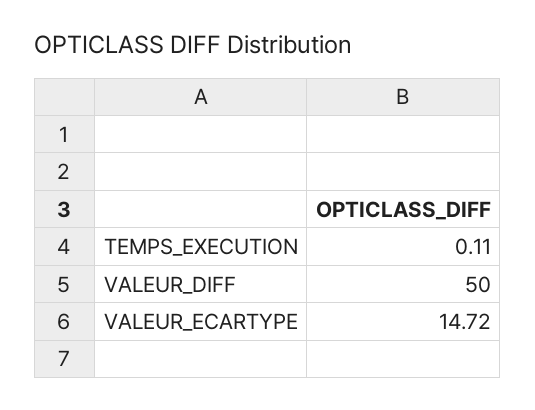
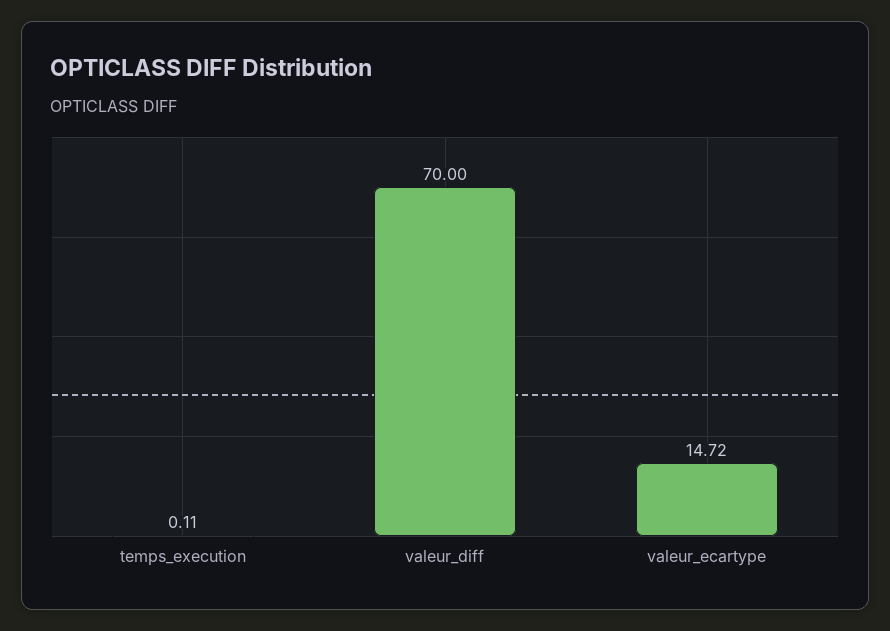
VALEUR_DIFF: 50 -> 70

